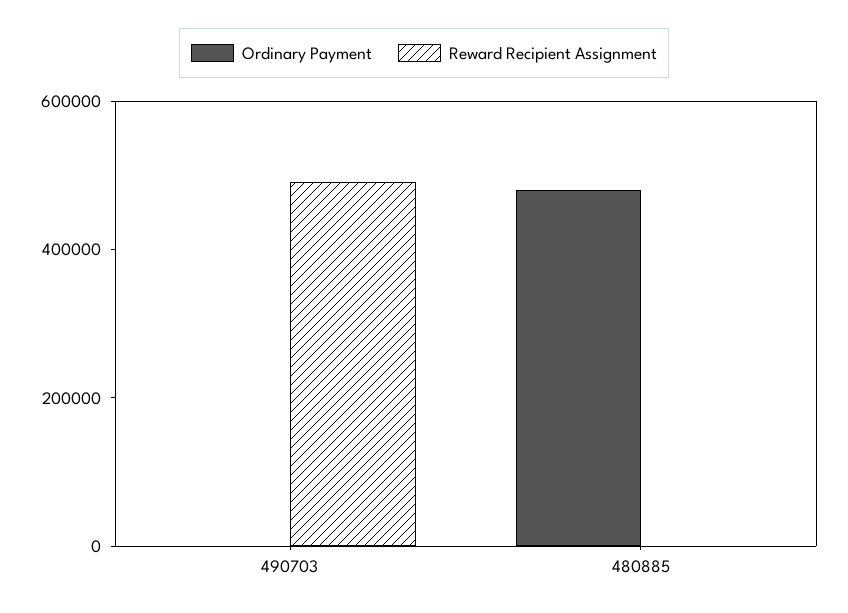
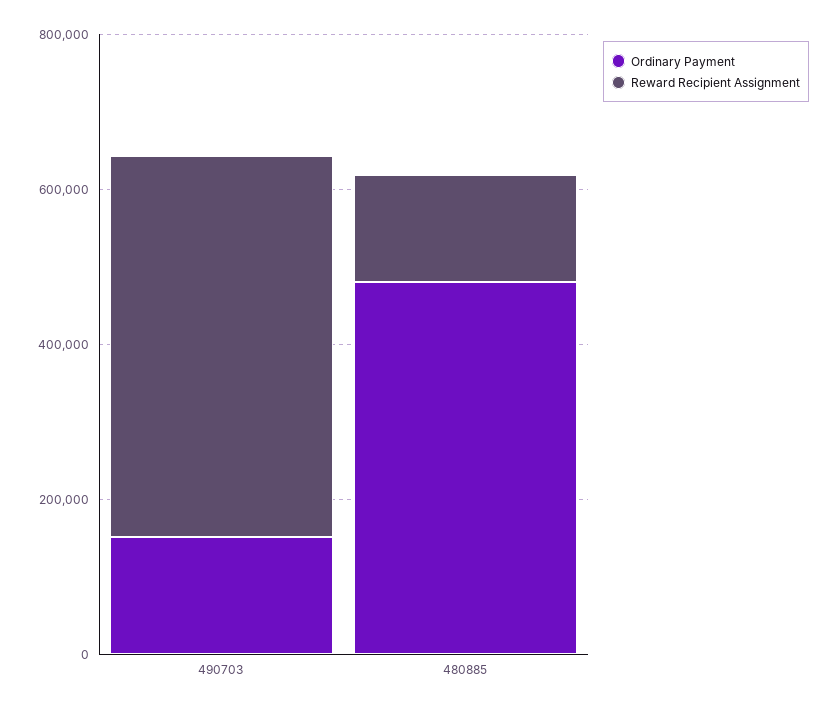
Ordinary Payment, 490703: 0 -> 150000
Reward Recipient Assignment, 480885: 0 -> 150000

